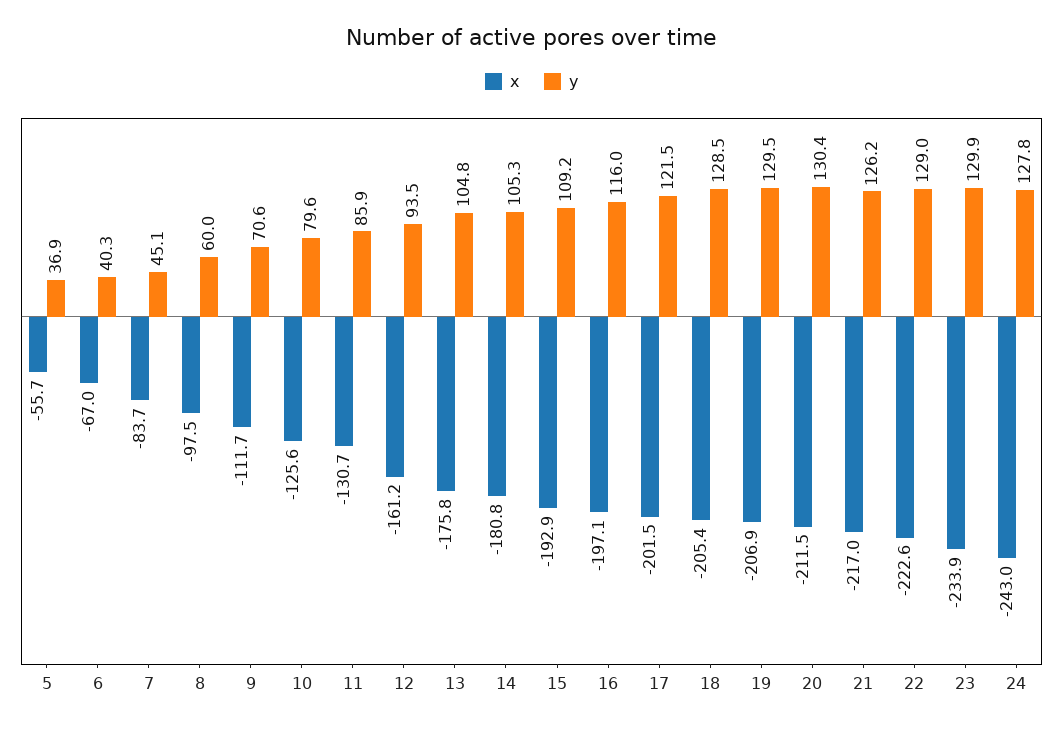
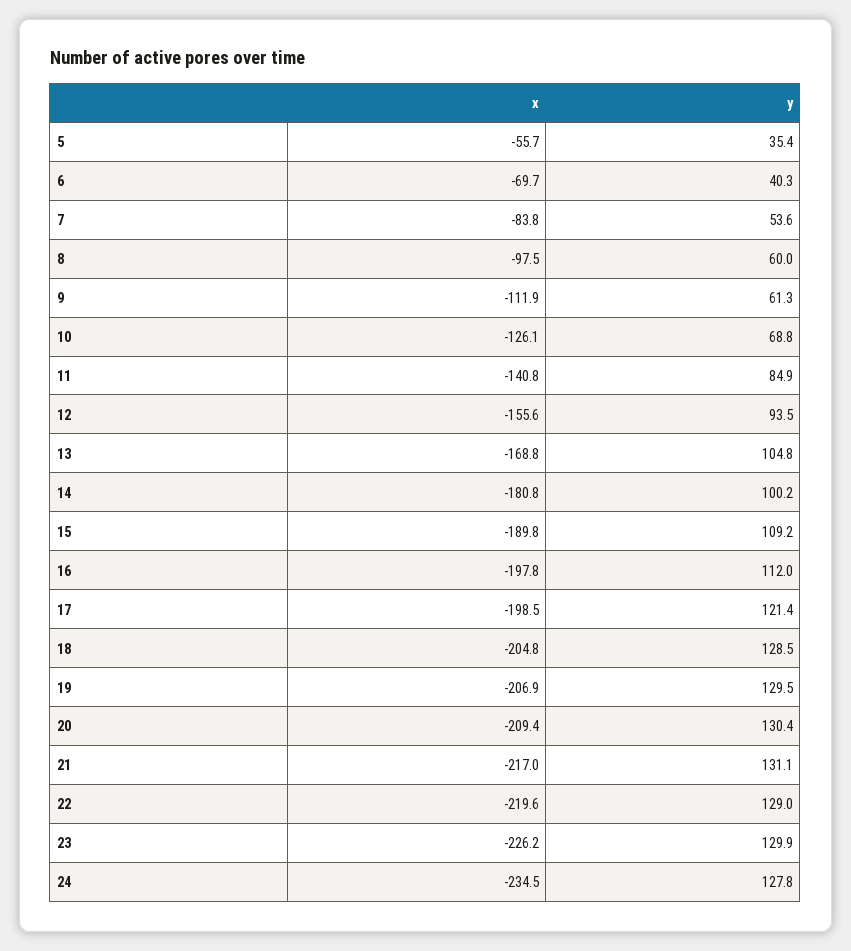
y, 5: 36.9 -> 35.4
x, 6: -67 -> -69.7
x, 7: -83.7 -> -83.8
y, 7: 45.1 -> 53.6
x, 9: -111.7 -> -111.9
y, 9: 70.6 -> 61.3
x, 10: -125.6 -> -126.1
y, 10: 79.6 -> 68.8
x, 11: -130.7 -> -140.8
y, 11: 85.9 -> 84.9
x, 12: -161.2 -> -155.6
x, 13: -175.8 -> -168.8
y, 14: 105.3 -> 100.2
x, 15: -192.9 -> -189.8
x, 16: -197.1 -> -197.8
y, 16: 116 -> 112
x, 17: -201.5 -> -198.5
y, 17: 121.5 -> 121.4
x, 18: -205.4 -> -204.8
x, 20: -211.5 -> -209.4
y, 21: 126.2 -> 131.1
x, 22: -222.6 -> -219.6
x, 23: -233.9 -> -226.2
x, 24: -243 -> -234.5

